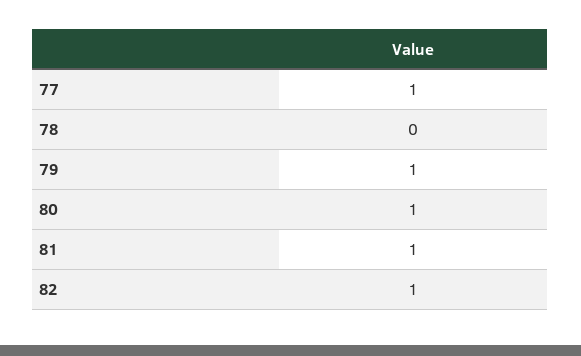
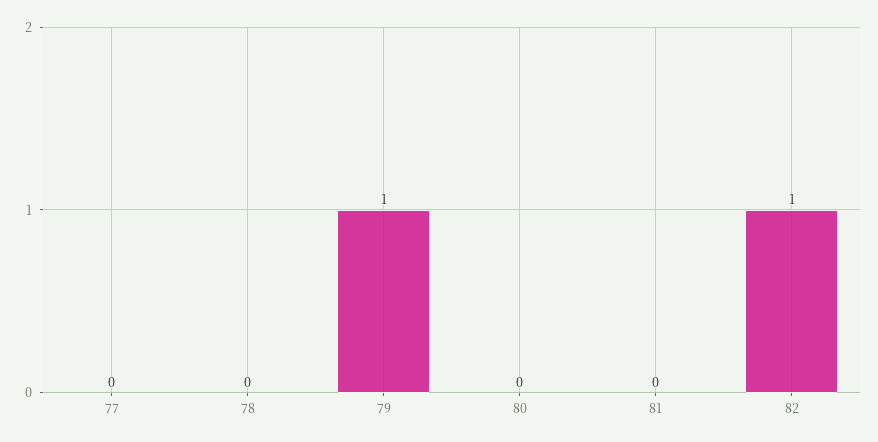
77: 1 -> 0
80: 1 -> 0
81: 1 -> 0

